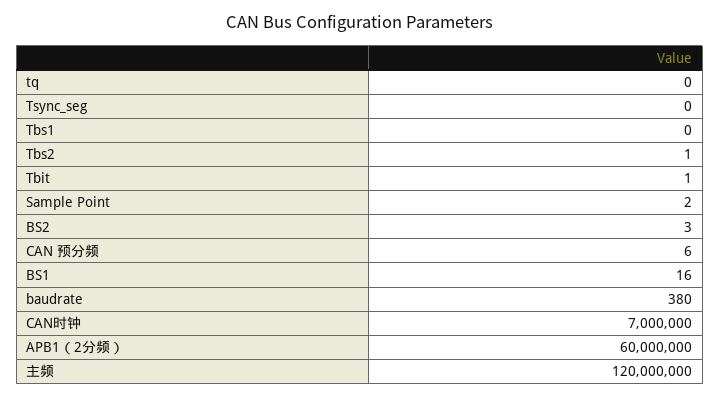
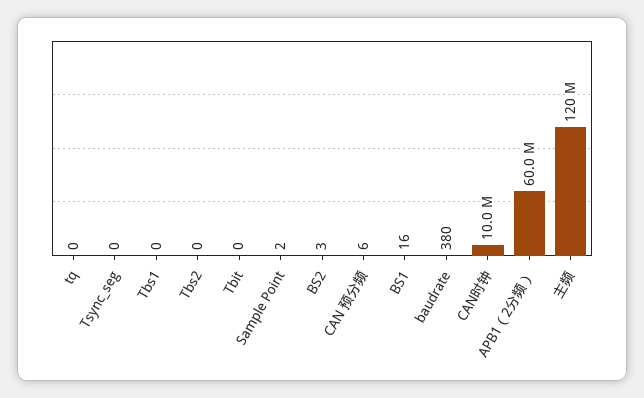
Tbs2: 1 -> 0
Tbit: 1 -> 0
CAN时钟: 7000000 -> 10000000

